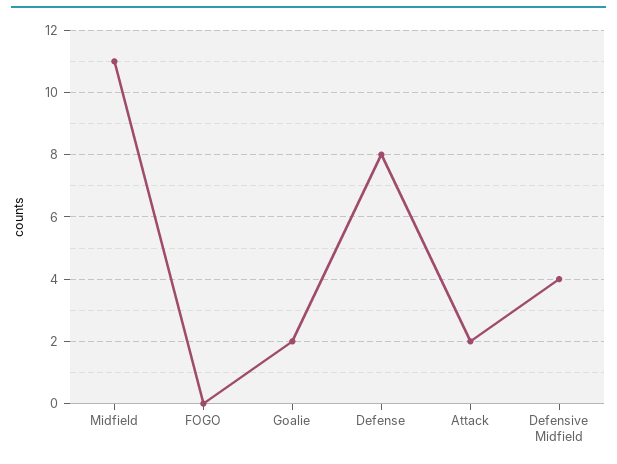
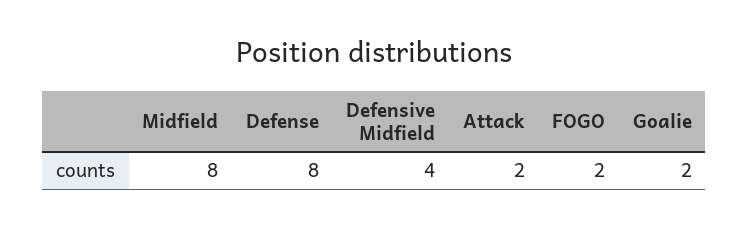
Midfield: 11 -> 8
FOGO: 0 -> 2

